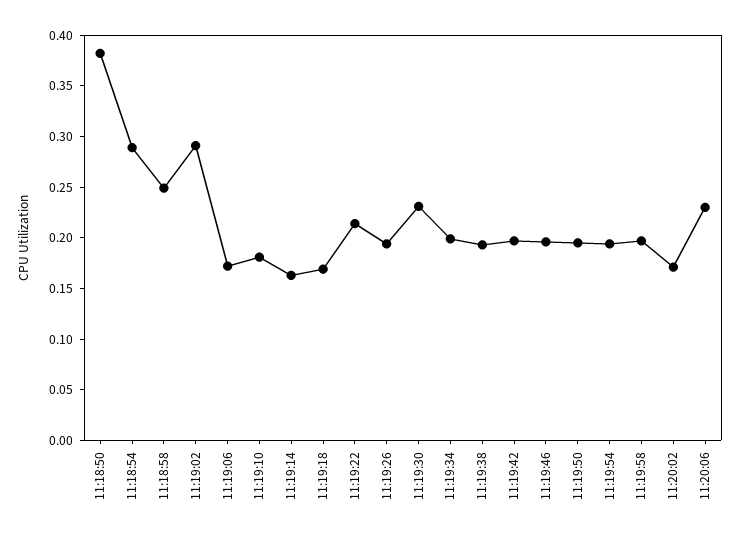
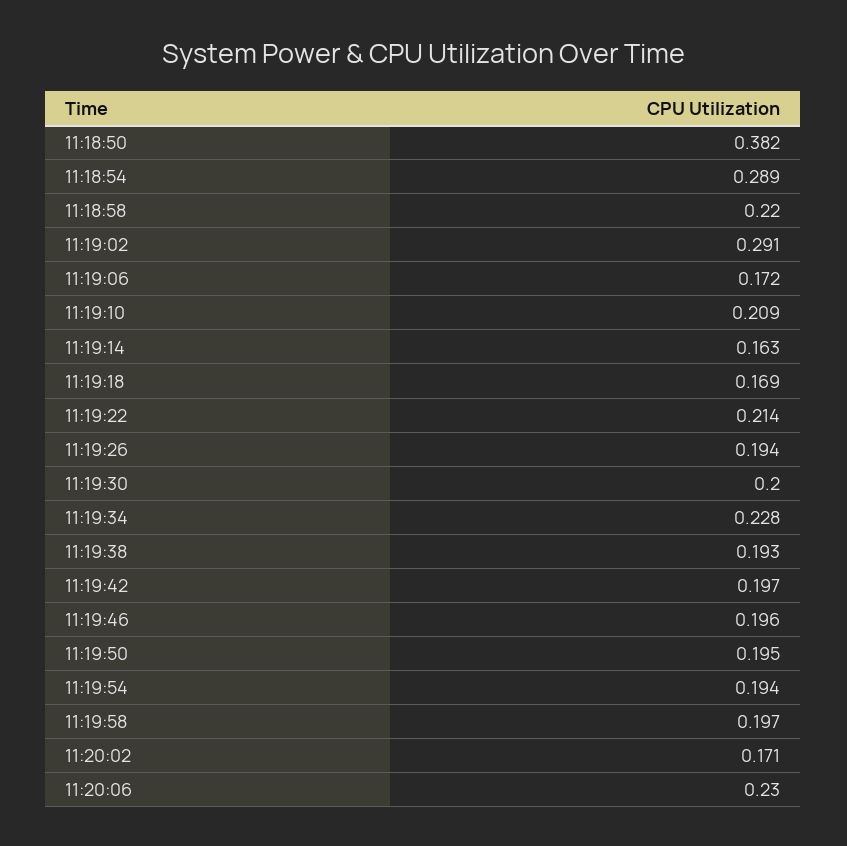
11:18:58: 0.25 -> 0.22
11:19:10: 0.18 -> 0.209
11:19:30: 0.23 -> 0.2
11:19:34: 0.2 -> 0.228

